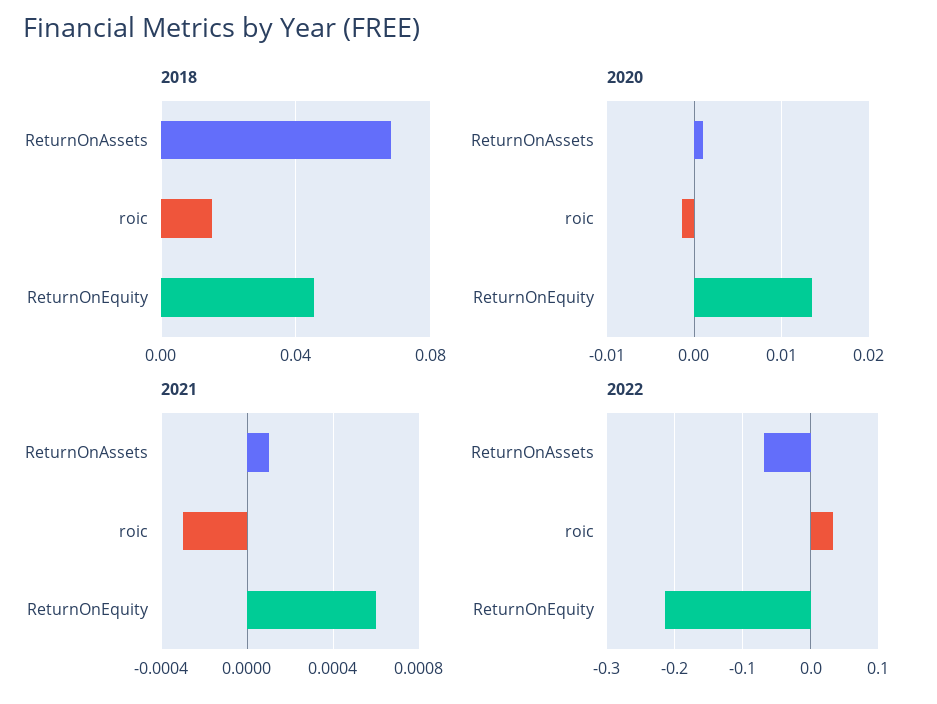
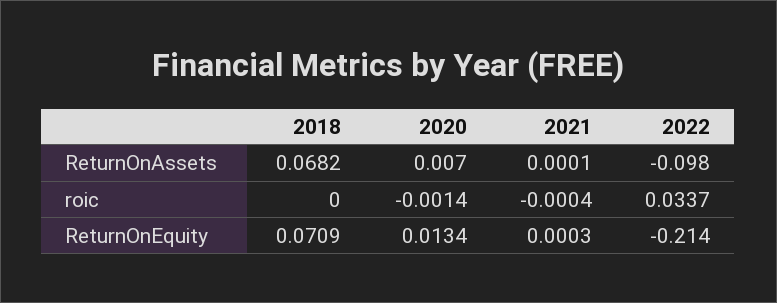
2018, roic: 0.015 -> 0
2018, ReturnOnEquity: 0.045 -> 0.0709
2020, ReturnOnAssets: 0.001 -> 0.007
2021, roic: -0.0003 -> -0.0004
2021, ReturnOnEquity: 0.0006 -> 0.0003
2022, ReturnOnAssets: -0.07 -> -0.098

